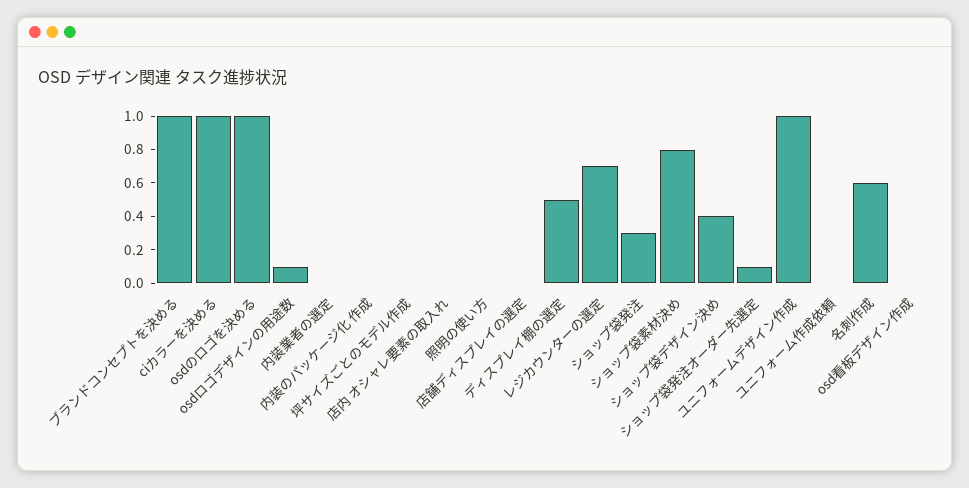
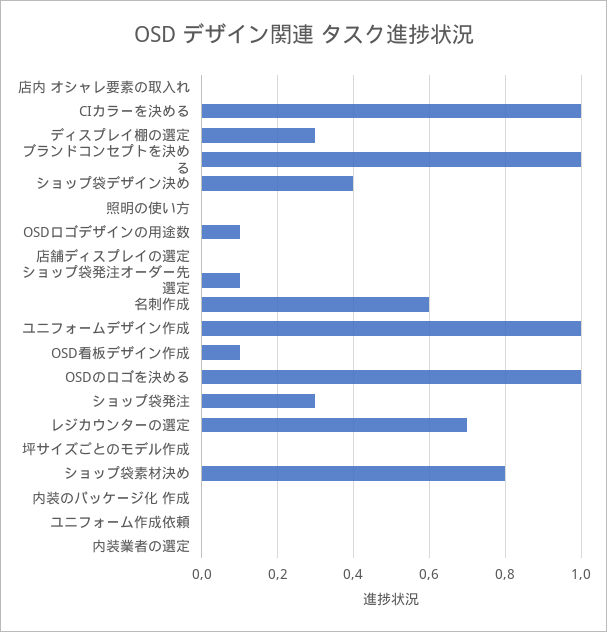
ディスプレイ棚の選定: 0.5 -> 0.3
osd看板デザイン作成: 0 -> 0.1

